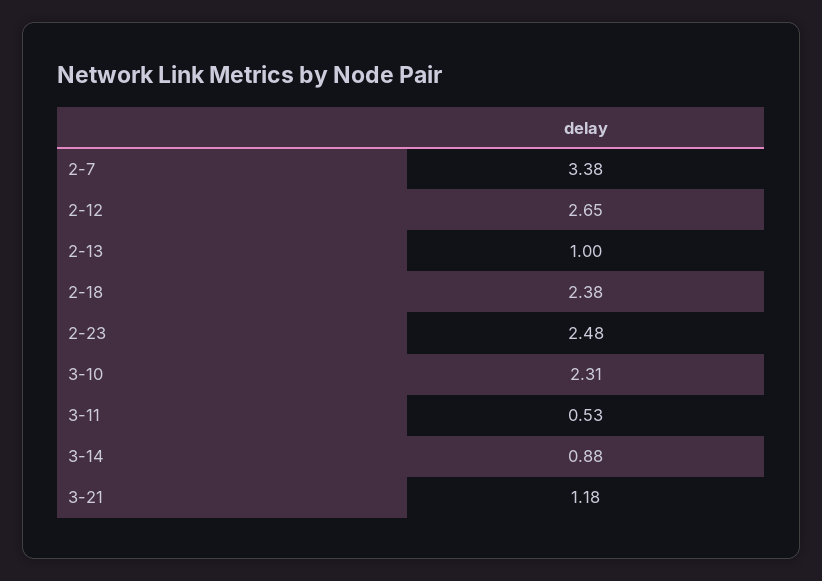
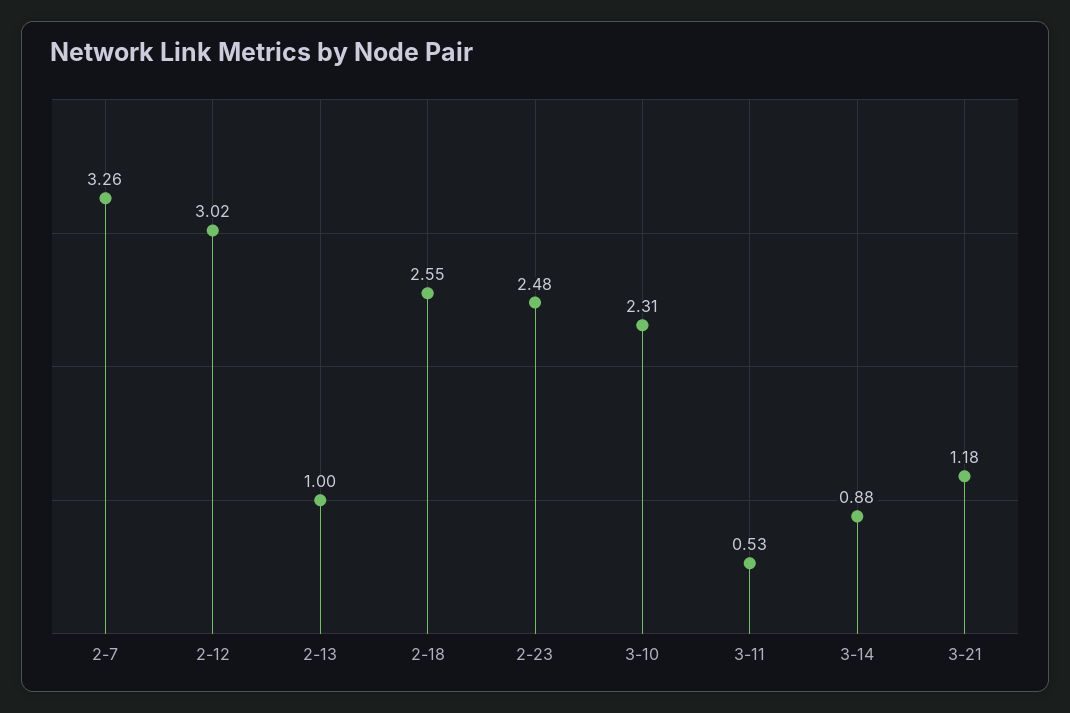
2-7: 3.38 -> 3.26
2-12: 2.65 -> 3.02
2-18: 2.38 -> 2.55

